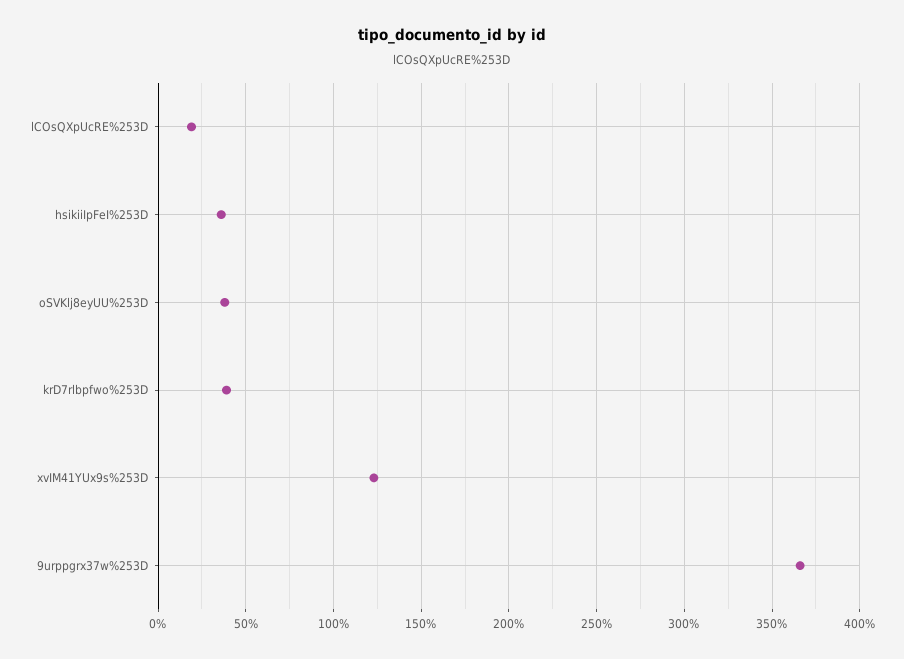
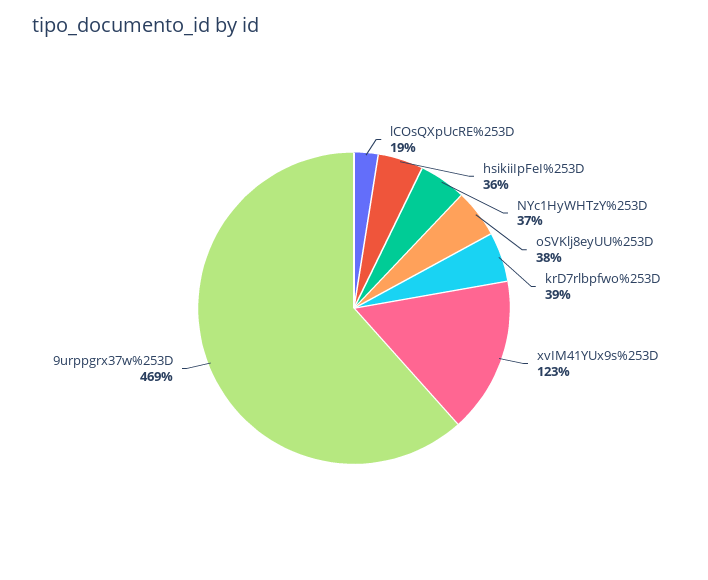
9urppgrx37w%253D: 365 -> 469
NYc1HyWHTzY%253D: none -> 37

